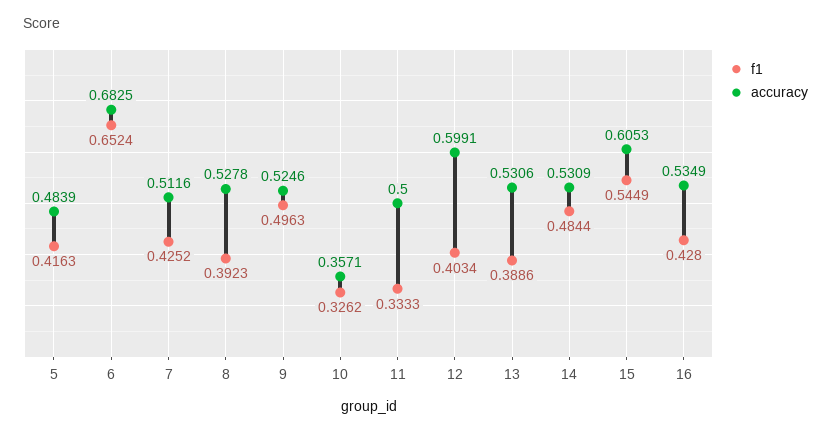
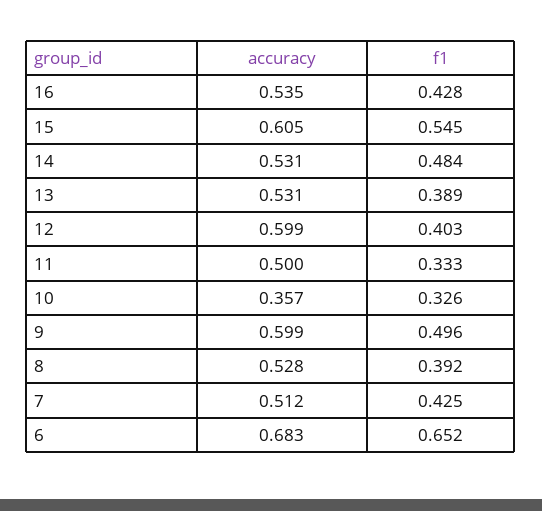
f1, 5: 0.4163 -> none
accuracy, 5: 0.4839 -> none
accuracy, 9: 0.5246 -> 0.599

